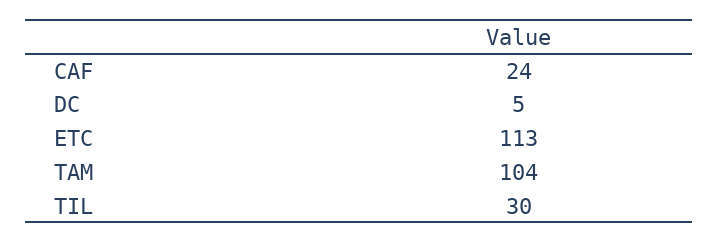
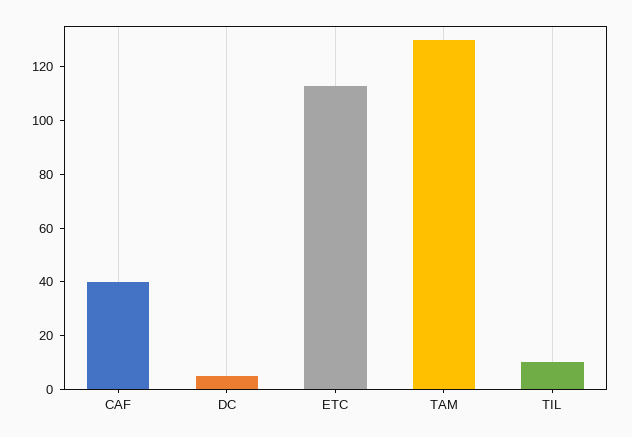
CAF: 24 -> 40
TAM: 104 -> 130
TIL: 30 -> 10

